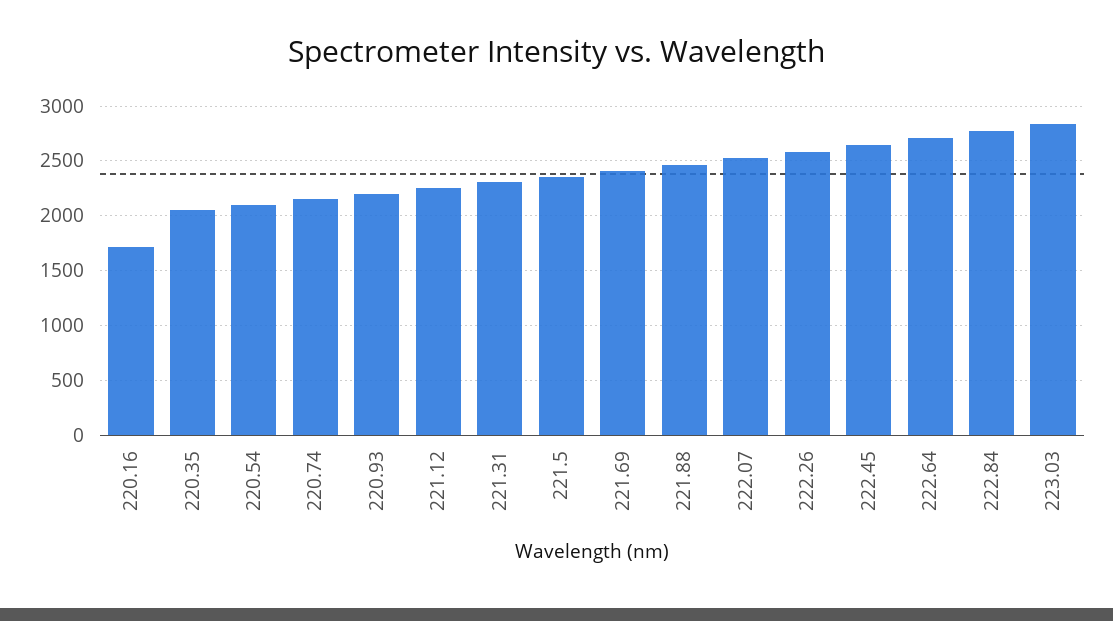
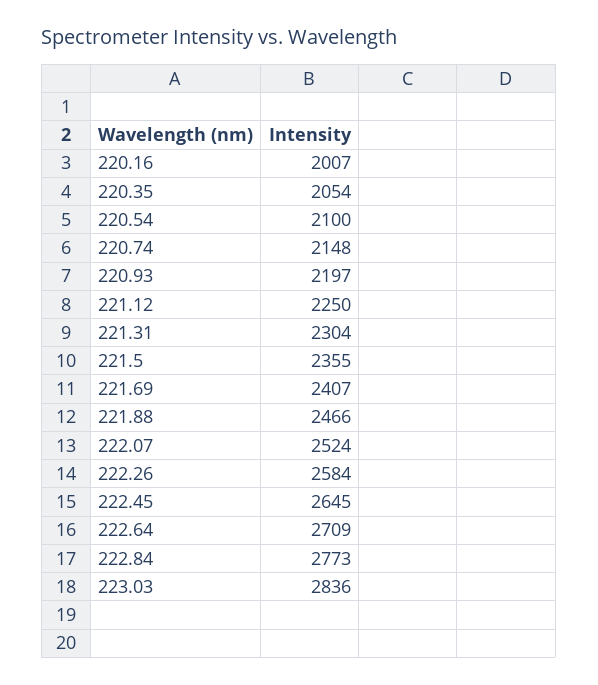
220.16: 1700 -> 2007

